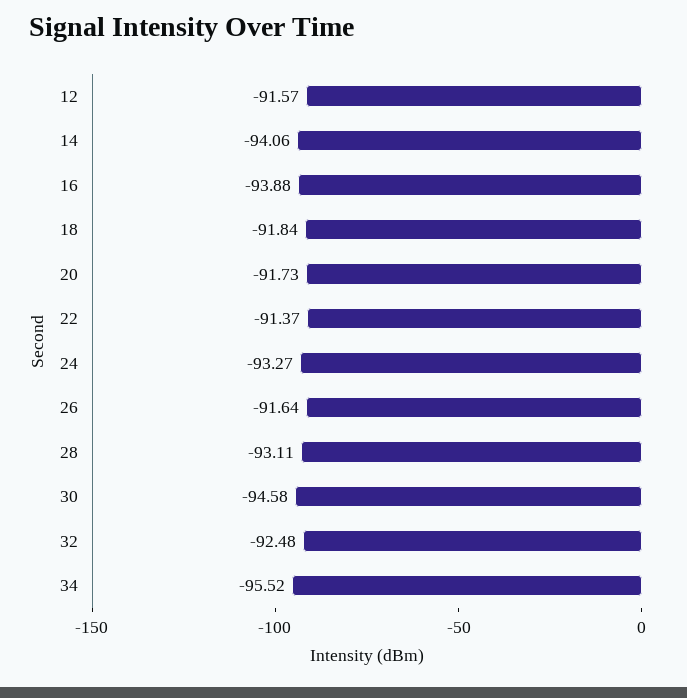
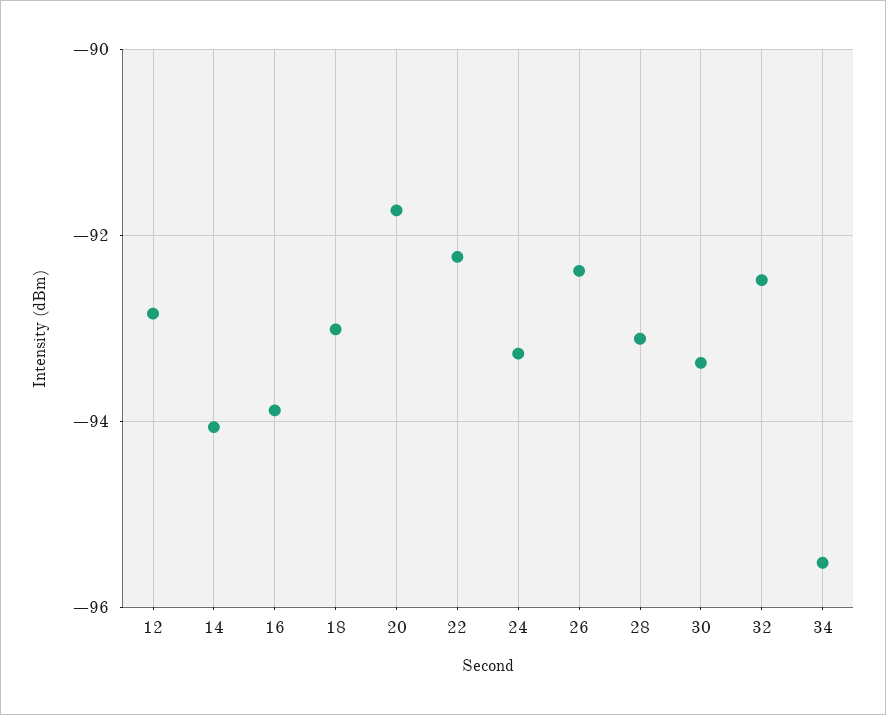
12: -91.57 -> -92.8
18: -91.84 -> -93
22: -91.37 -> -92.2
26: -91.64 -> -92.4
30: -94.58 -> -93.4

